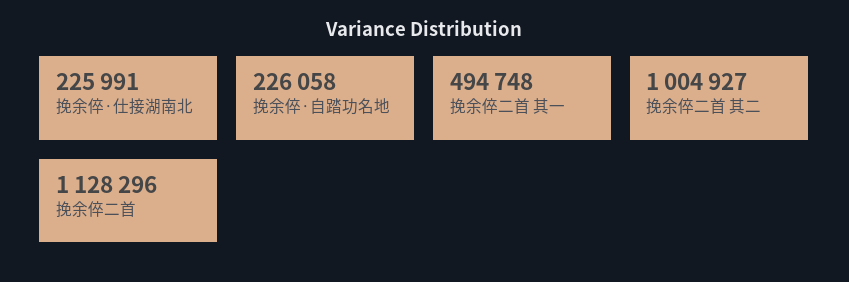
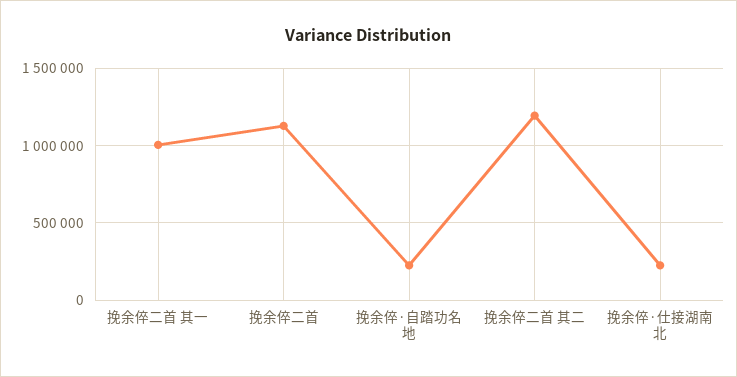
挽余倅二首 其一: 494748 -> 1000000
挽余倅二首 其二: 1004927 -> 1200000

